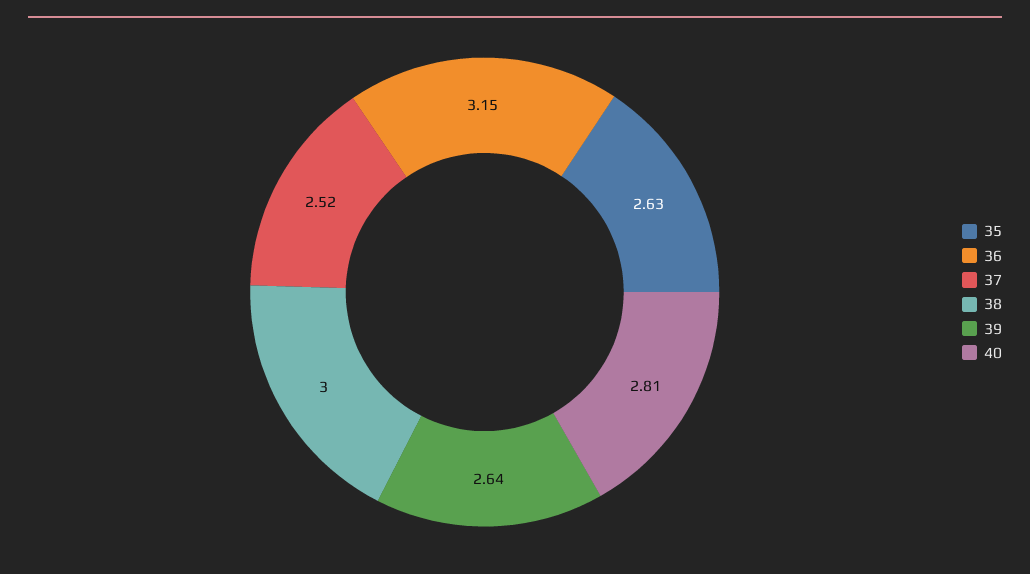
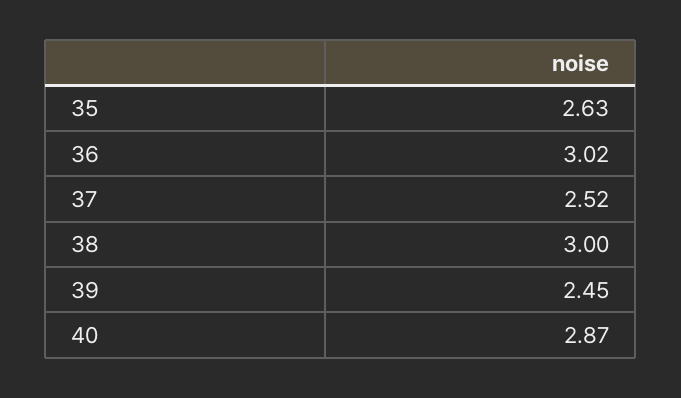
36: 3.15 -> 3.02
39: 2.64 -> 2.45
40: 2.81 -> 2.87

